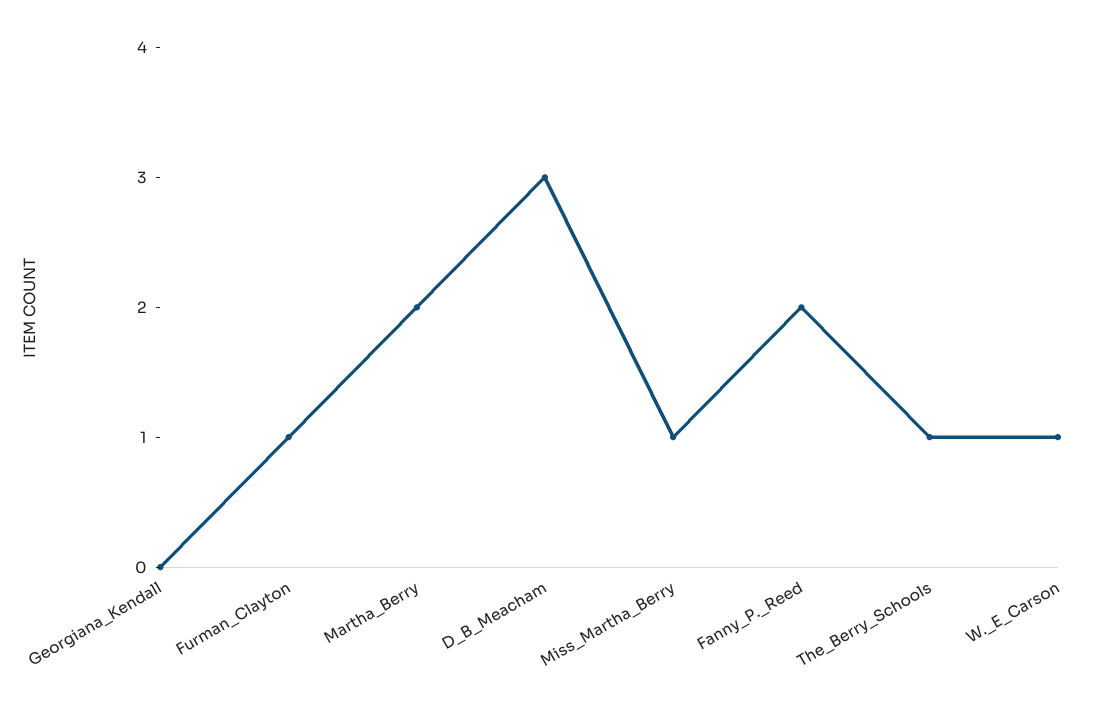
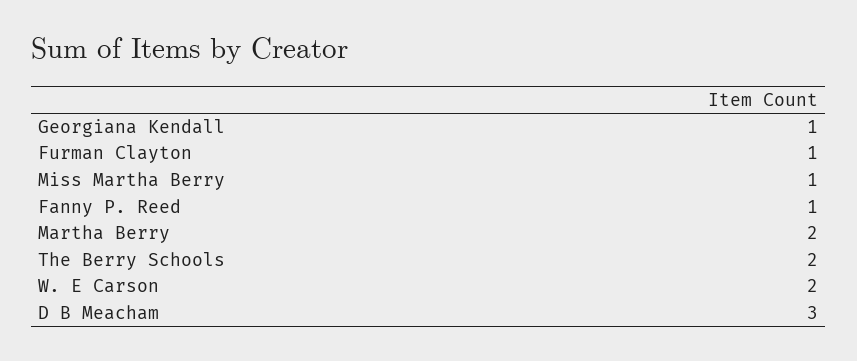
Georgiana_Kendall: 0 -> 1
Fanny_P._Reed: 2 -> 1
The_Berry_Schools: 1 -> 2
W._E_Carson: 1 -> 2

